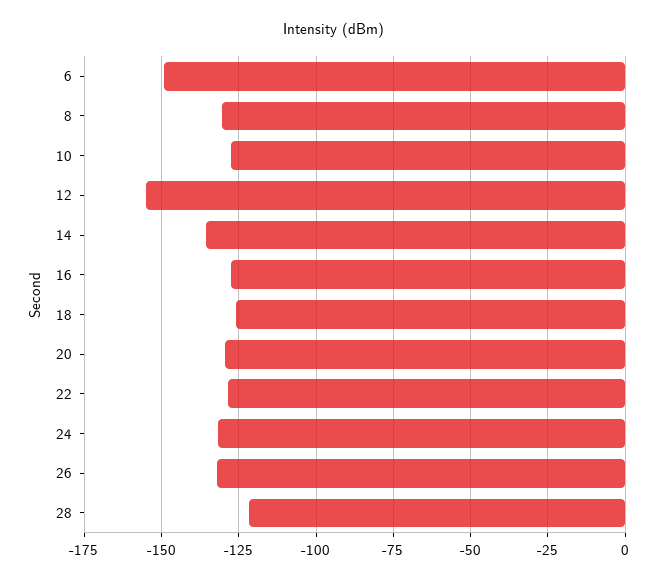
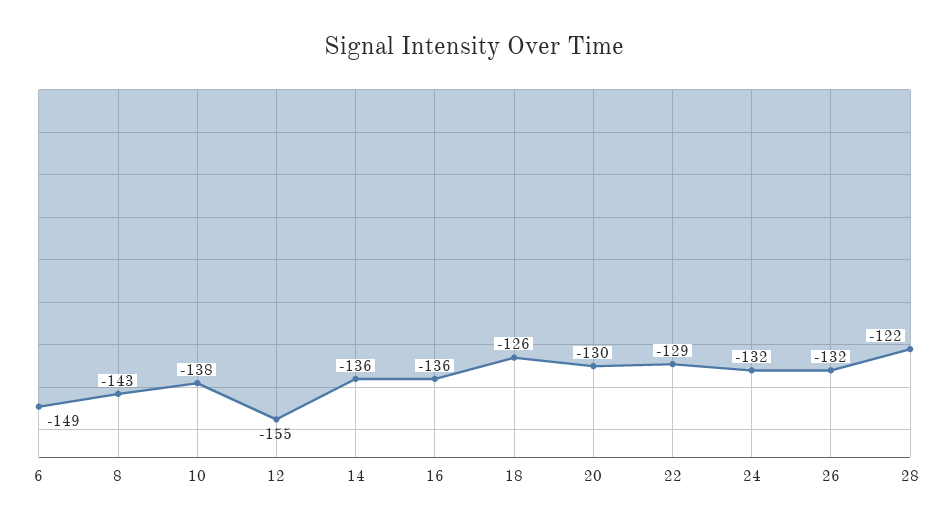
8: -130 -> -143
10: -127.5 -> -138
16: -127.5 -> -136

